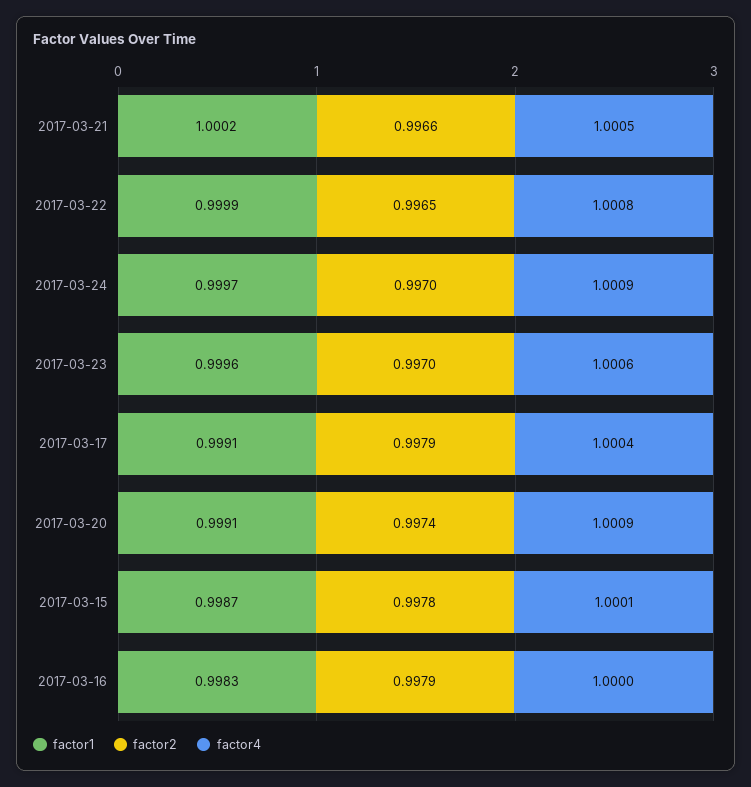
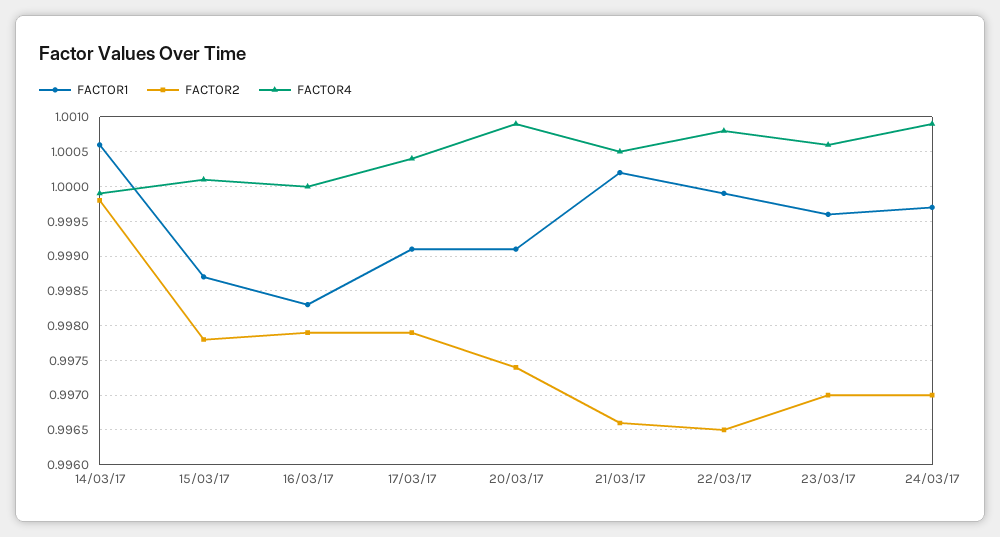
factor1, 14/03/17: none -> 1.0006
factor2, 14/03/17: none -> 0.9998
factor4, 14/03/17: none -> 0.9999

